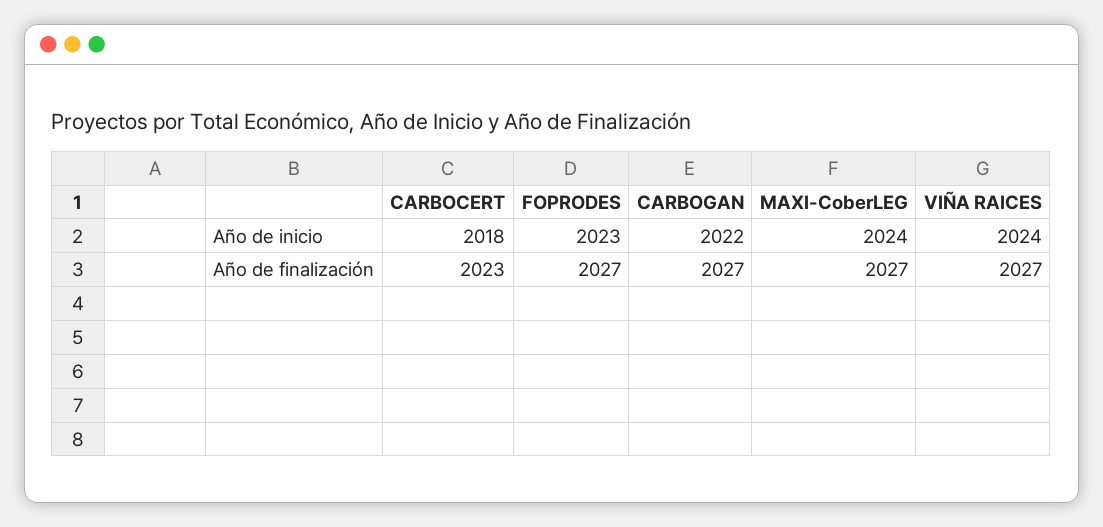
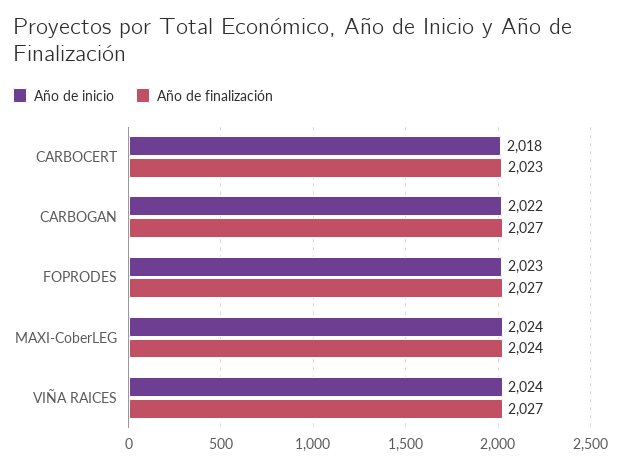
Año de finalización, MAXI-CoberLEG: 2027 -> 2024

